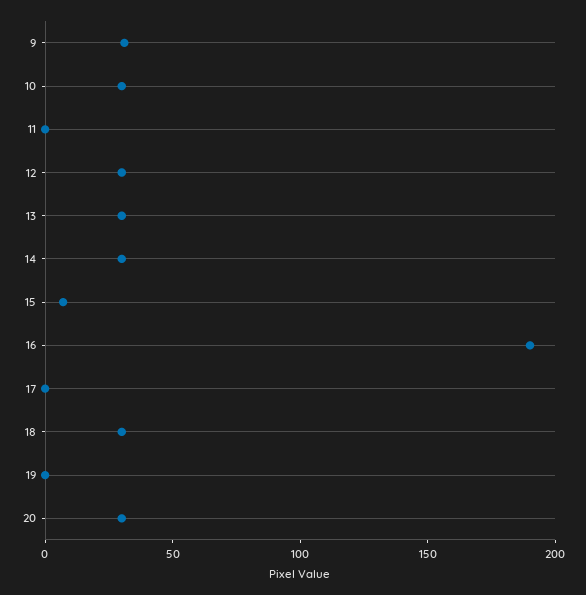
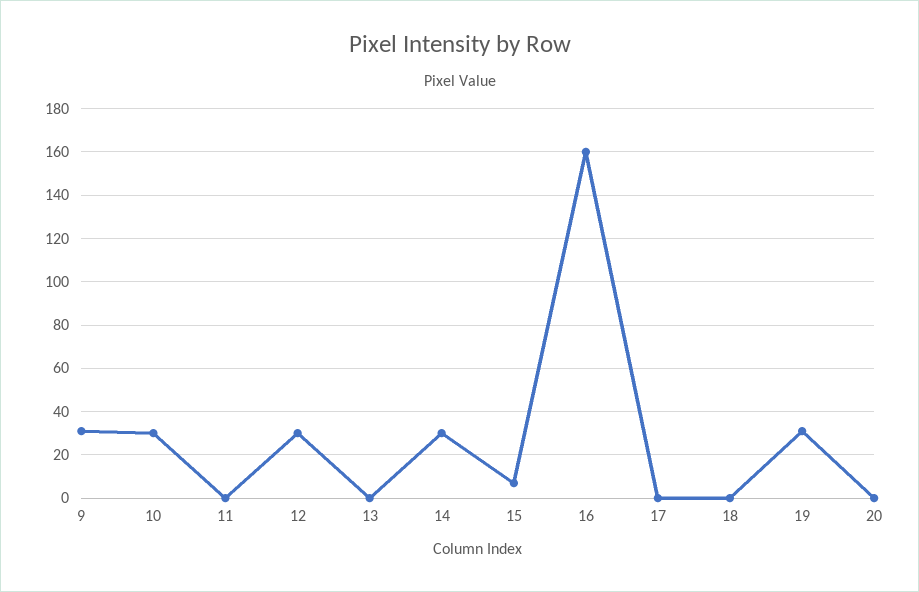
13: 30 -> 0
16: 190 -> 160
18: 30 -> 0
19: 0 -> 30
20: 30 -> 0

